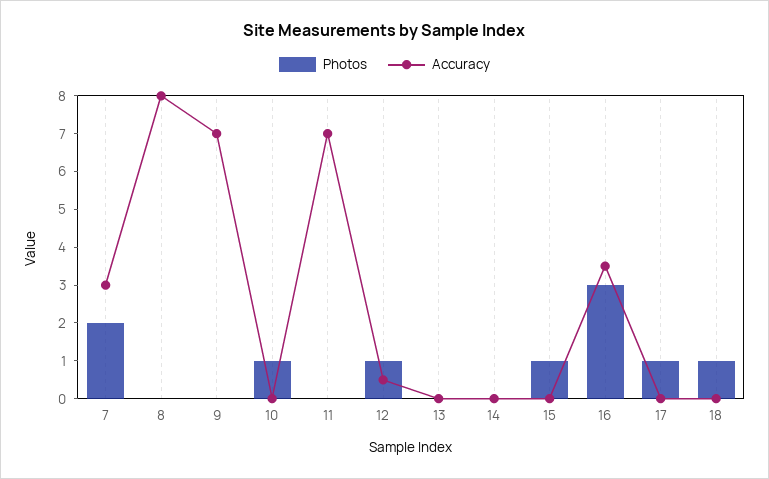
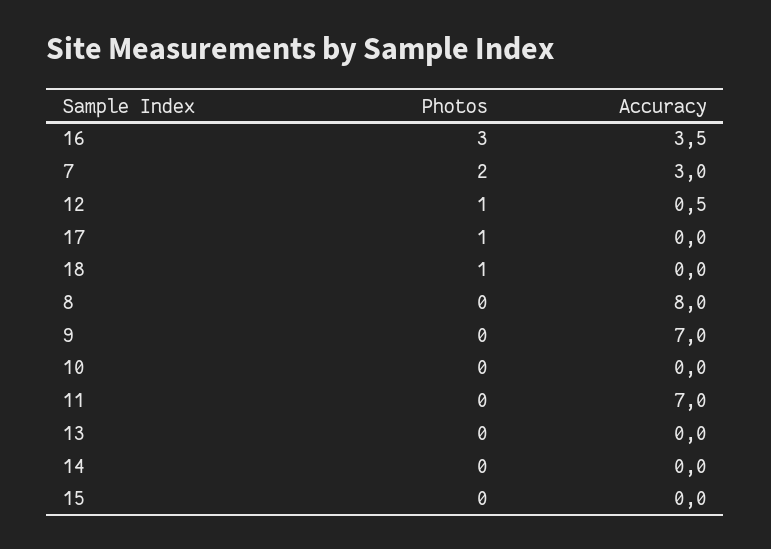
Photos, 10: 1 -> 0
Photos, 15: 1 -> 0

